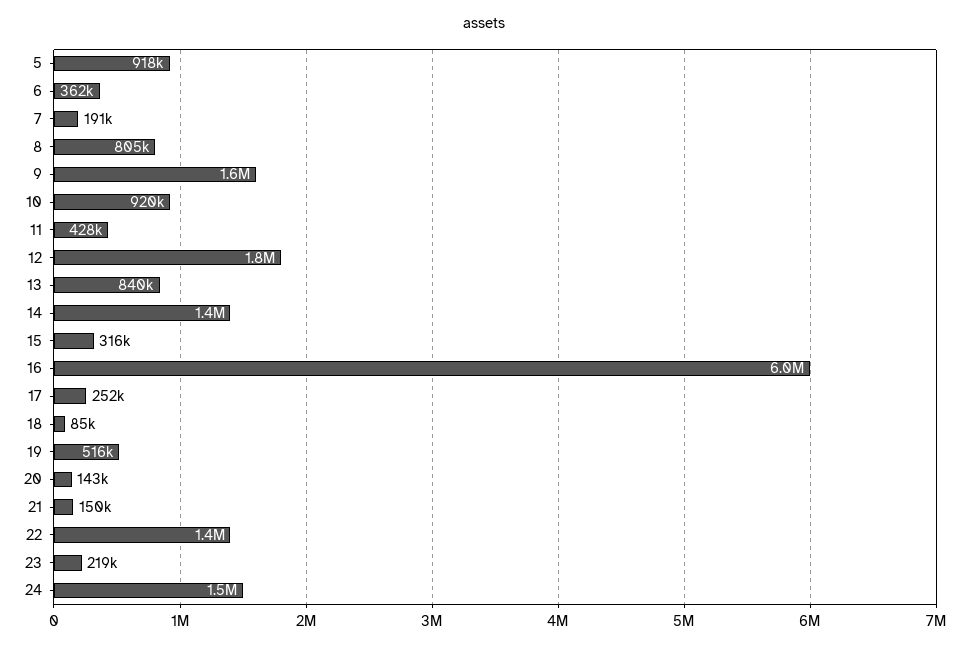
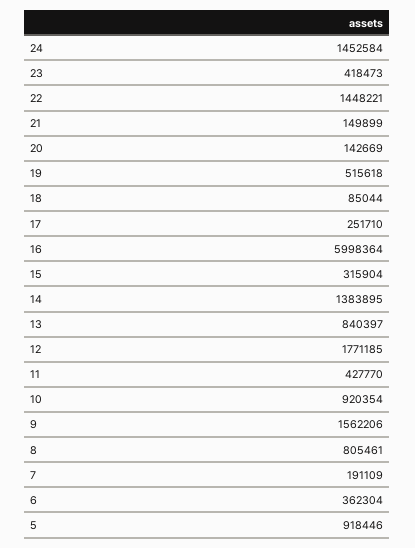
23: 219000 -> 418473

